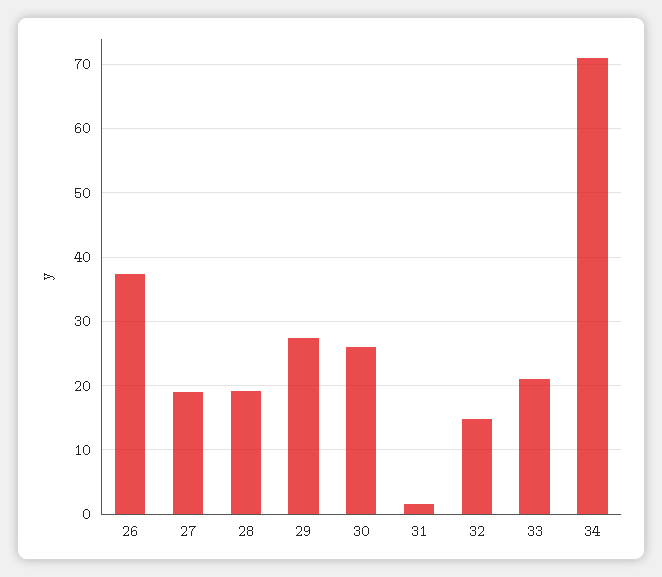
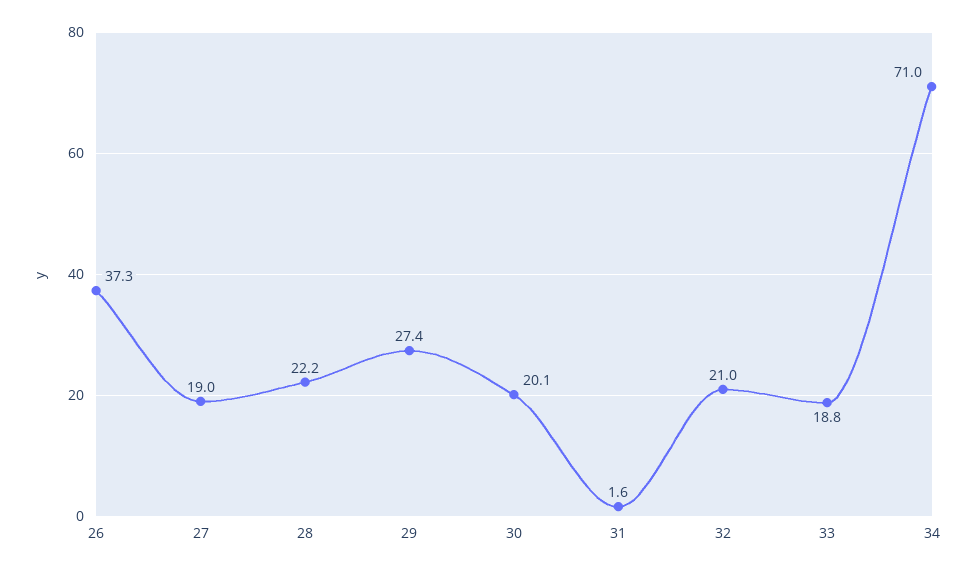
28: 19 -> 22.2
30: 26 -> 20.1
32: 15 -> 21
33: 21 -> 18.8

